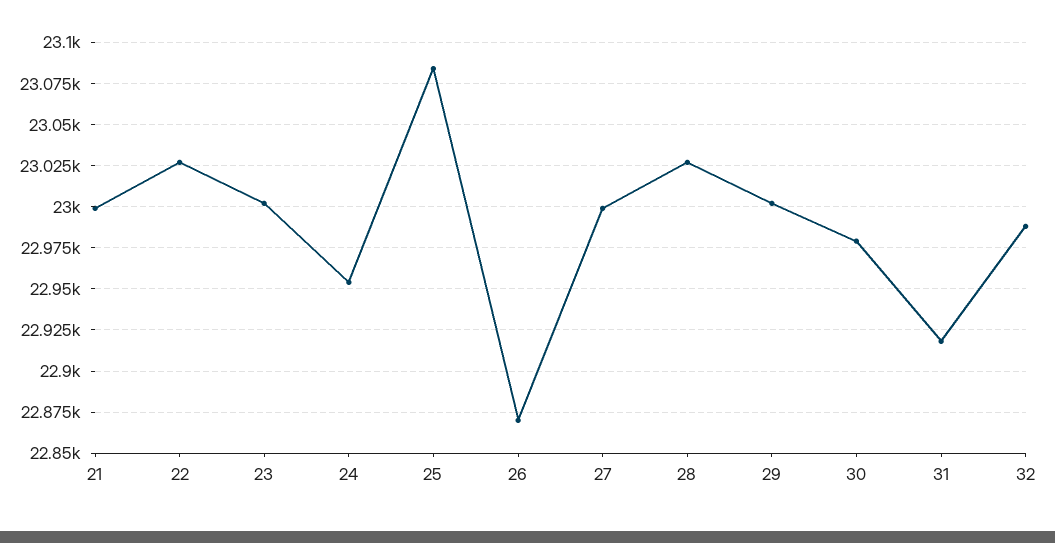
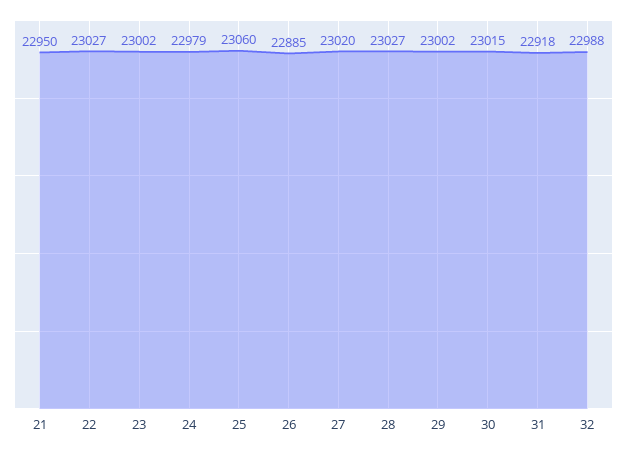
21: 23000 -> 22950
24: 22955 -> 22979
25: 23085 -> 23060
26: 22870 -> 22885
27: 23000 -> 23020
30: 22980 -> 23015

